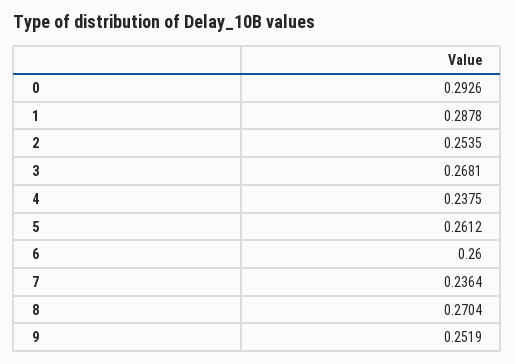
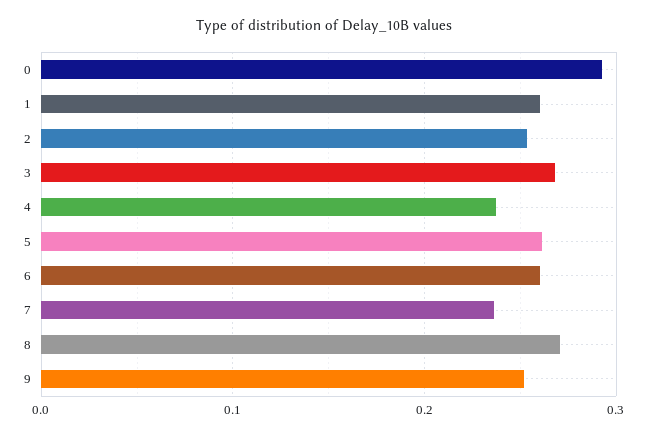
1: 0.2878 -> 0.26

